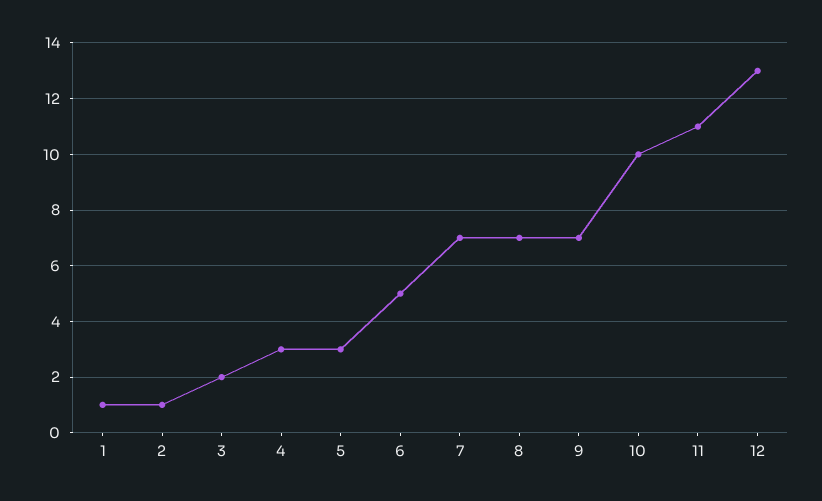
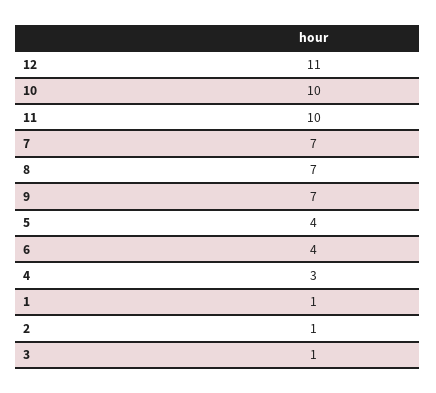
3: 2 -> 1
5: 3 -> 4
6: 5 -> 4
11: 11 -> 10
12: 13 -> 11

